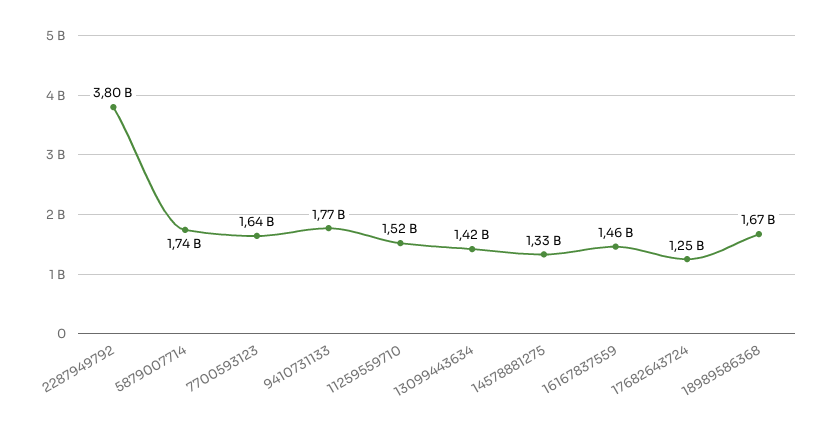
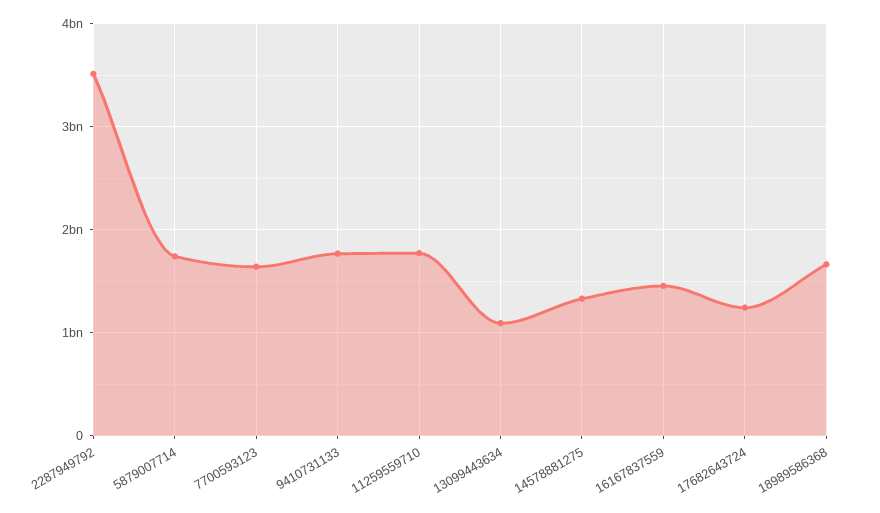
2287949792: 3800000000 -> 3500000000
11259559710: 1520000000 -> 1800000000
13099443634: 1420000000 -> 1100000000

